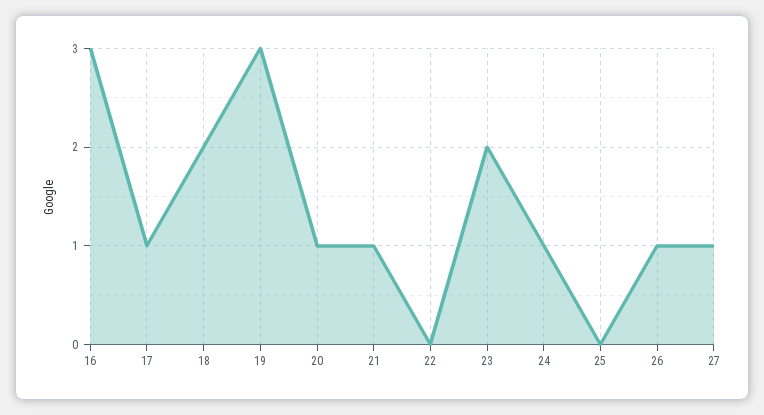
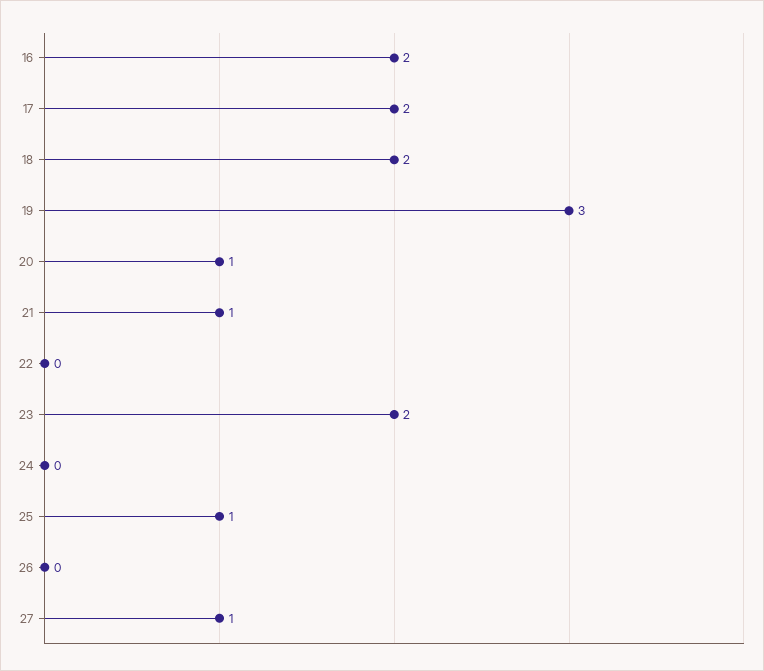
16: 3 -> 2
17: 1 -> 2
24: 1 -> 0
25: 0 -> 1
26: 1 -> 0

